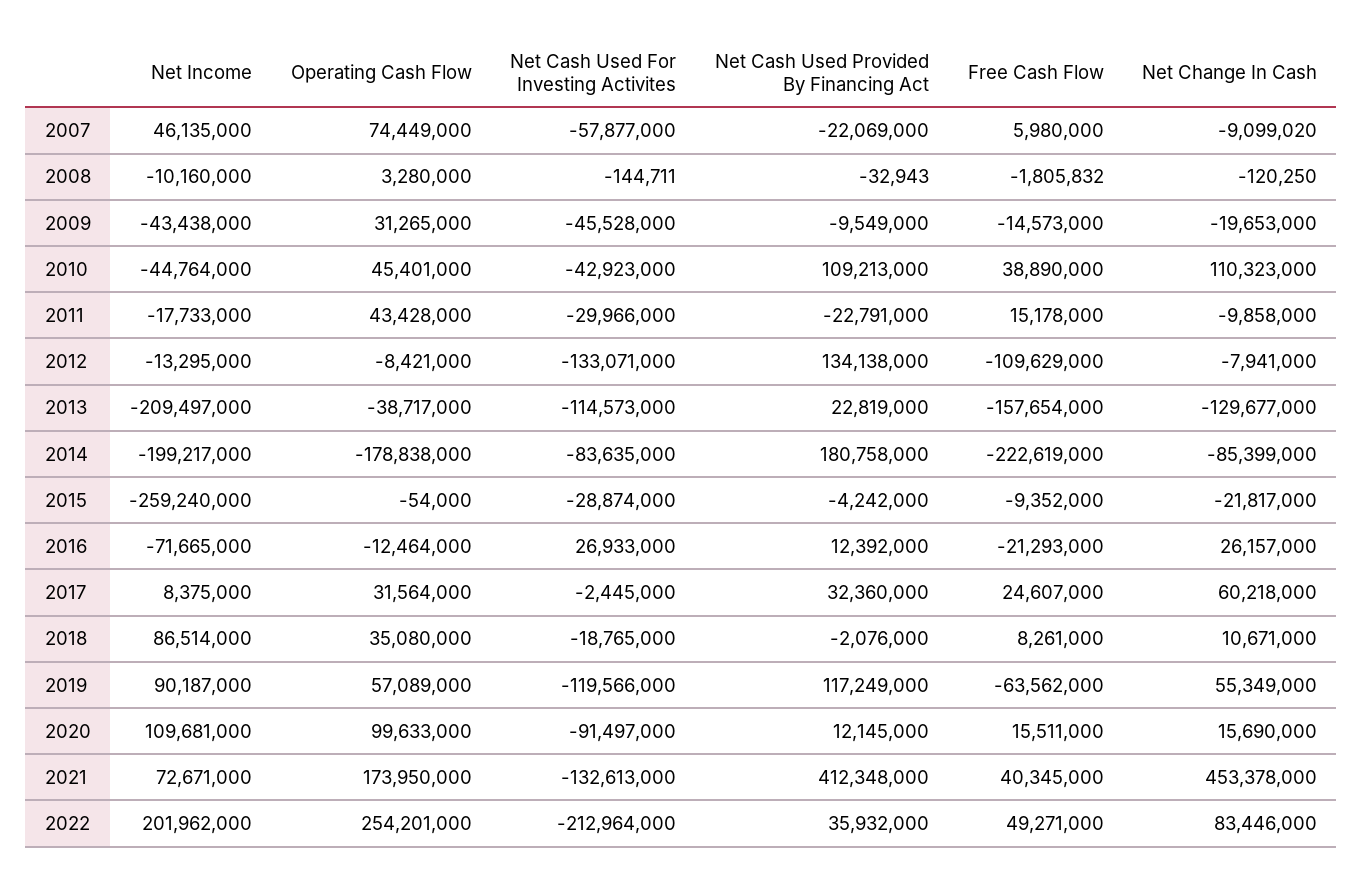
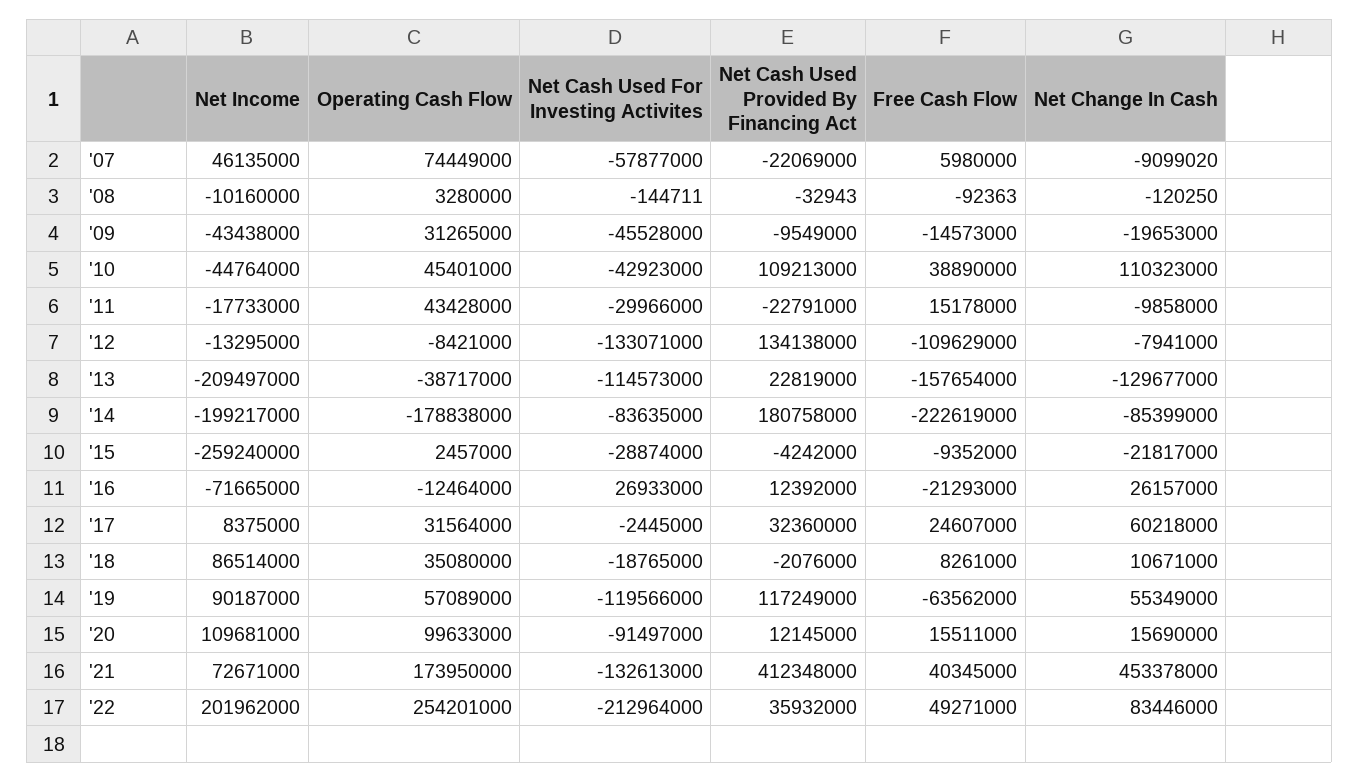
Free Cash Flow, 2008: -1805832 -> -92363
Operating Cash Flow, 2015: -54000 -> 2457000

